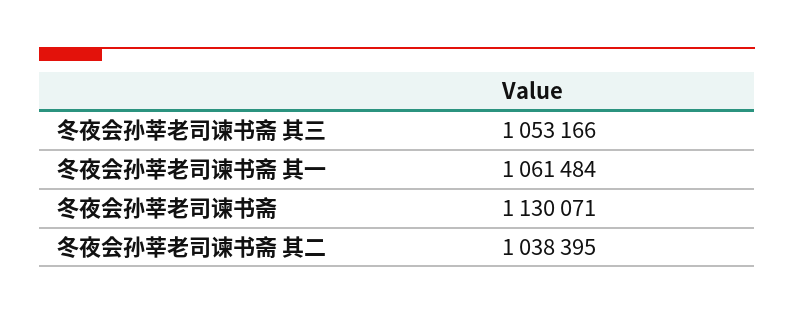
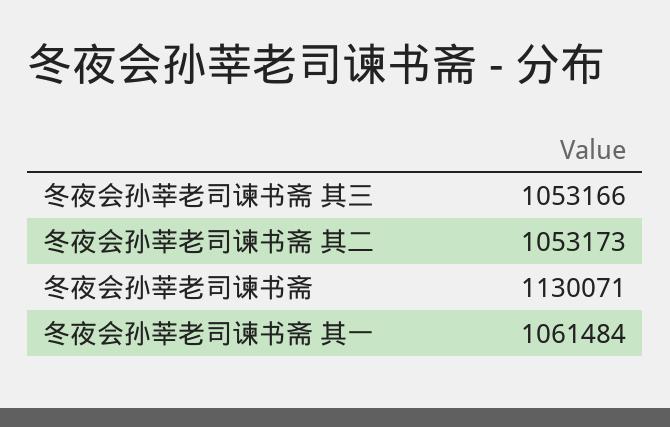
冬夜会孙莘老司谏书斋 其二: 1038395 -> 1053173

